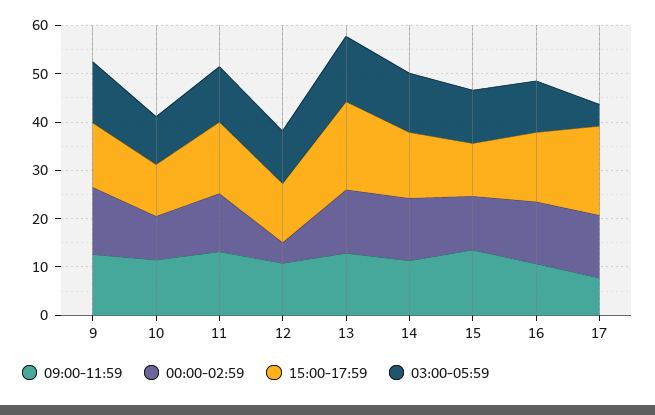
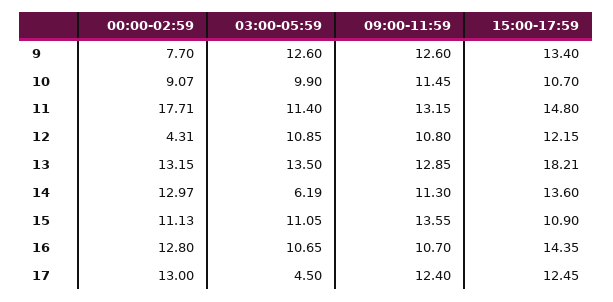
00:00-02:59, 9: 14 -> 7.7
00:00-02:59, 11: 12 -> 17.71
03:00-05:59, 14: 12 -> 6.19
09:00-11:59, 17: 8 -> 12.4
15:00-17:59, 17: 18 -> 12.45

